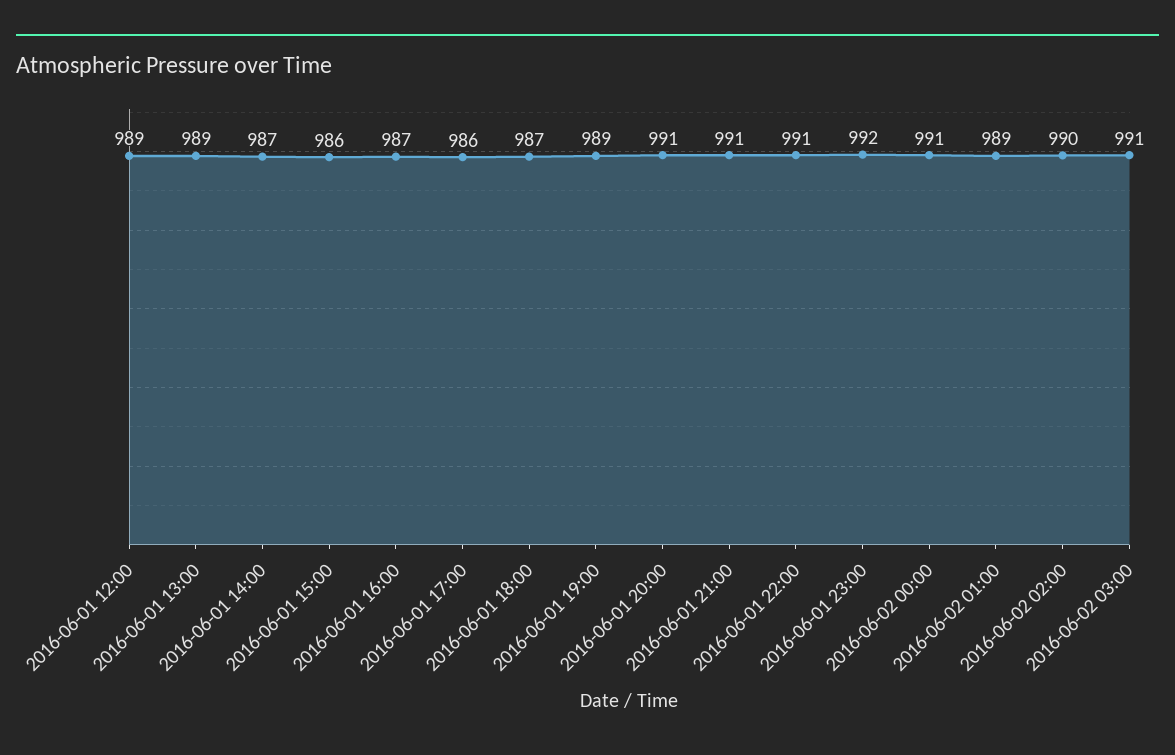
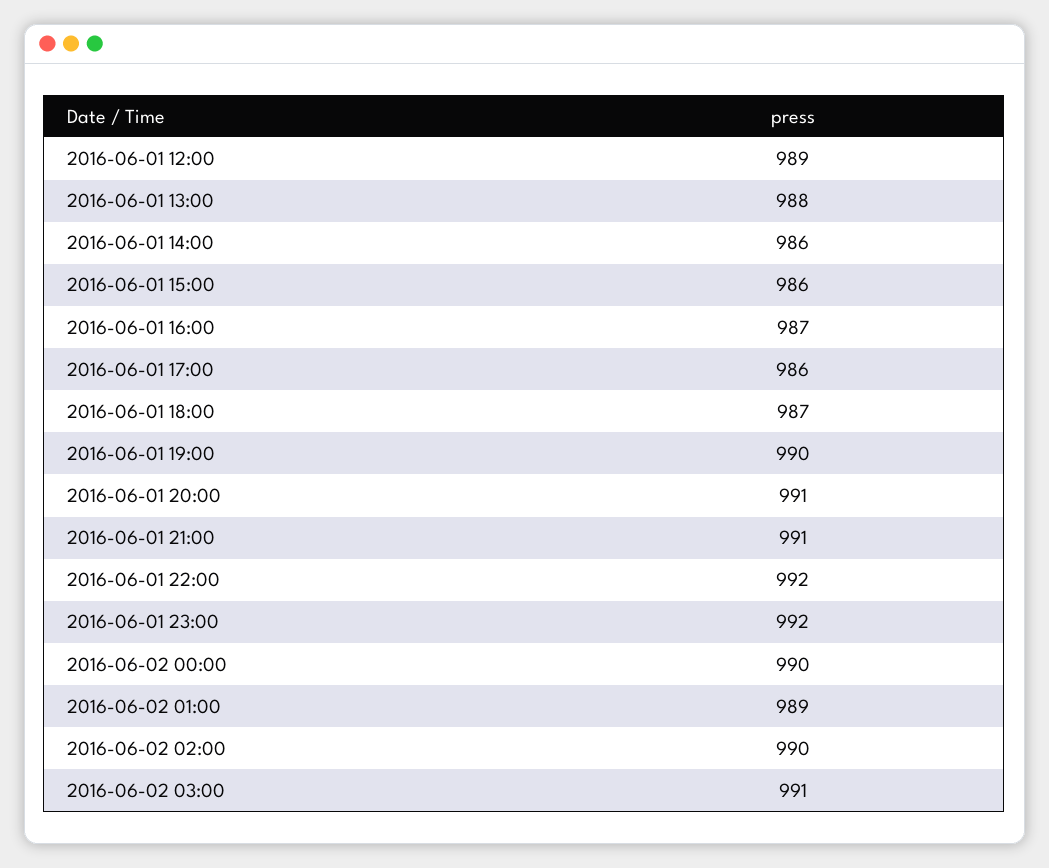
2016-06-01 13:00: 989 -> 988
2016-06-01 14:00: 987 -> 986
2016-06-01 19:00: 989 -> 990
2016-06-01 22:00: 991 -> 992
2016-06-02 00:00: 991 -> 990

